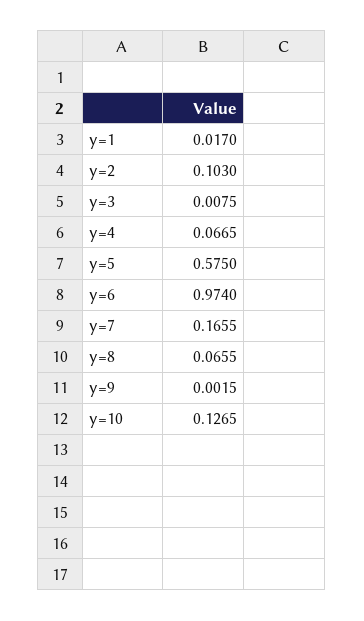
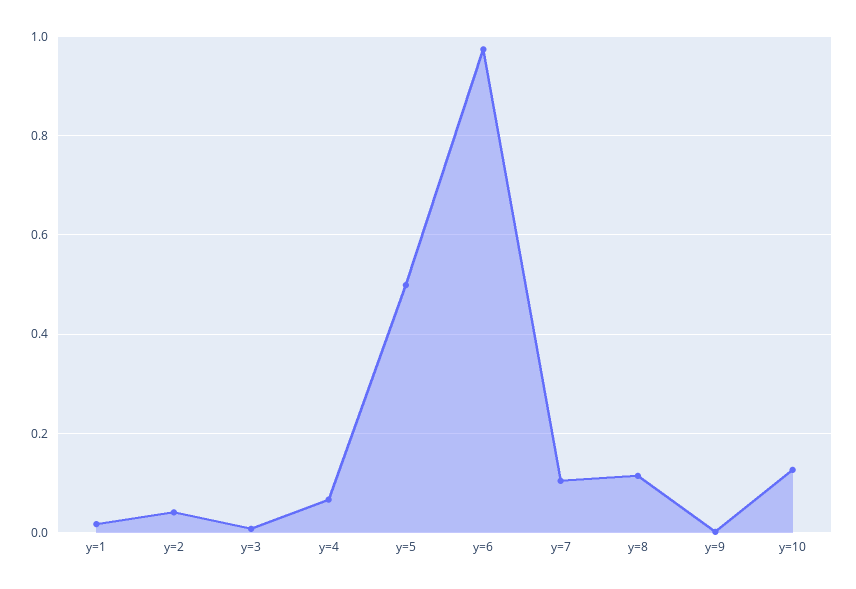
y=2: 0.103 -> 0.04
y=5: 0.575 -> 0.5
y=7: 0.1655 -> 0.1
y=8: 0.0655 -> 0.12

